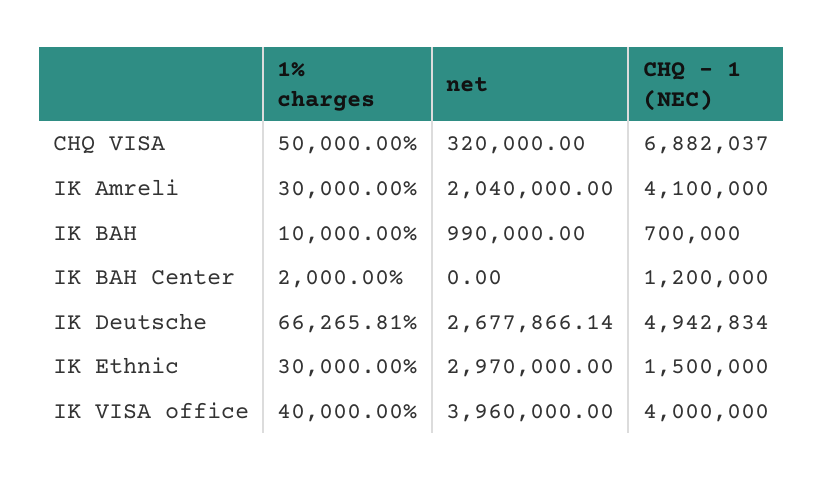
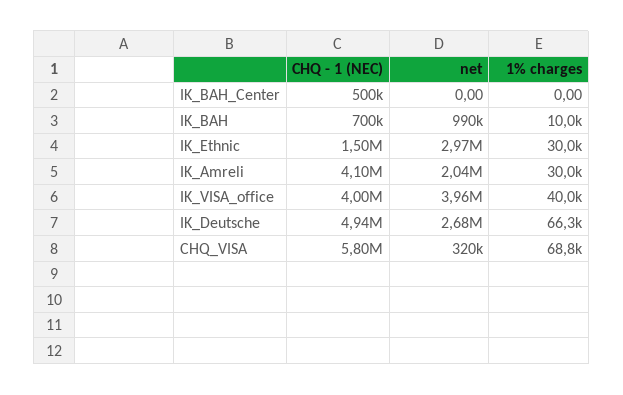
1% charges, CHQ VISA: 50000 -> 68800
CHQ - 1 (NEC), CHQ VISA: 6882037 -> 5800000
1% charges, IK BAH Center: 2000 -> 0
CHQ - 1 (NEC), IK BAH Center: 1200000 -> 500000

